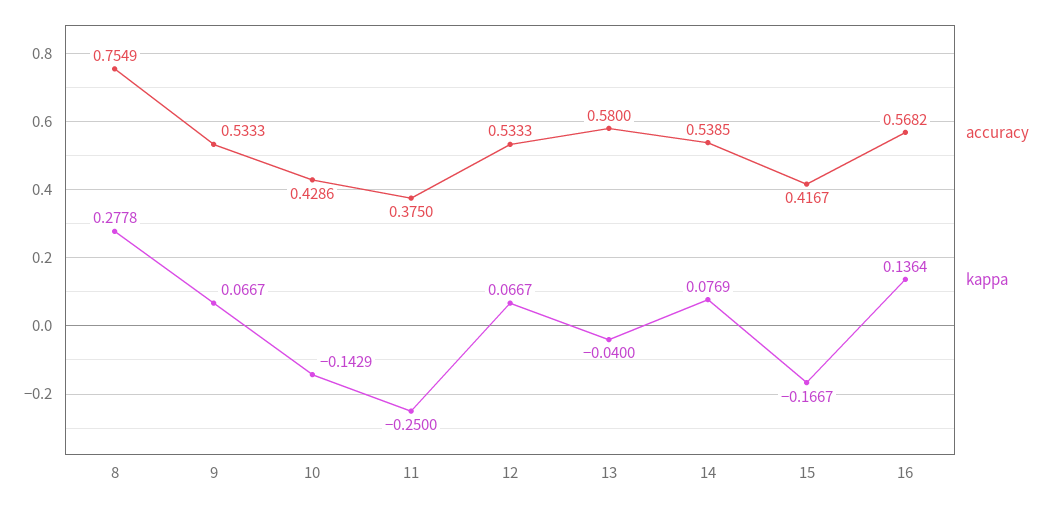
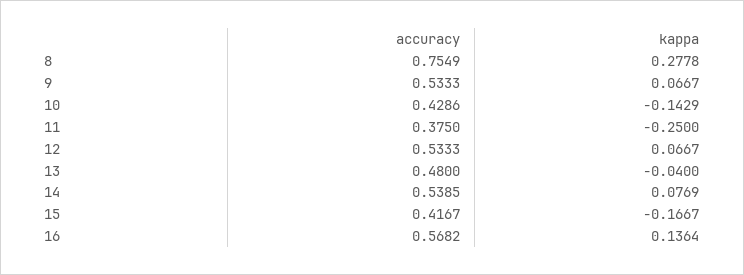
accuracy, 13: 0.58 -> 0.48

